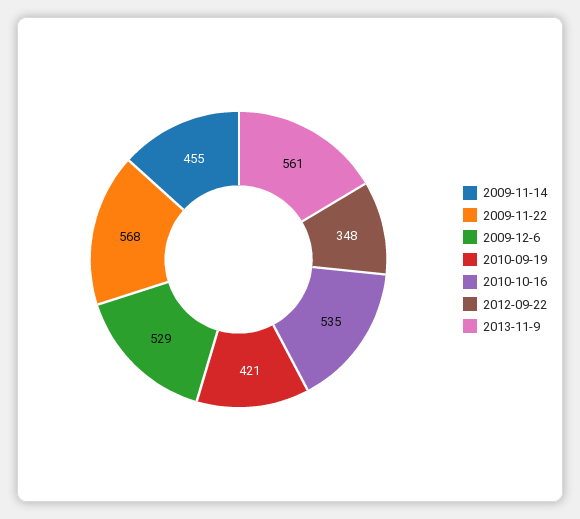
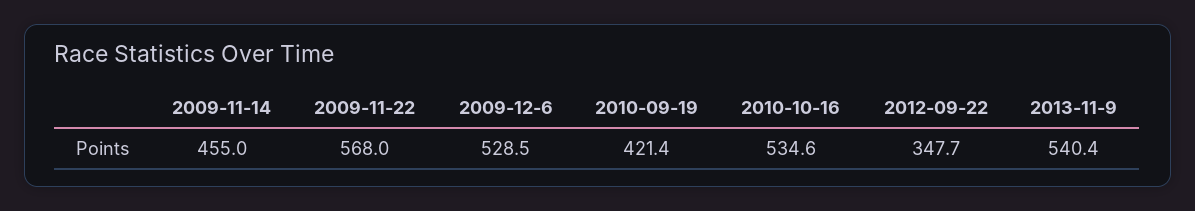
2013-11-9: 561 -> 540.4

